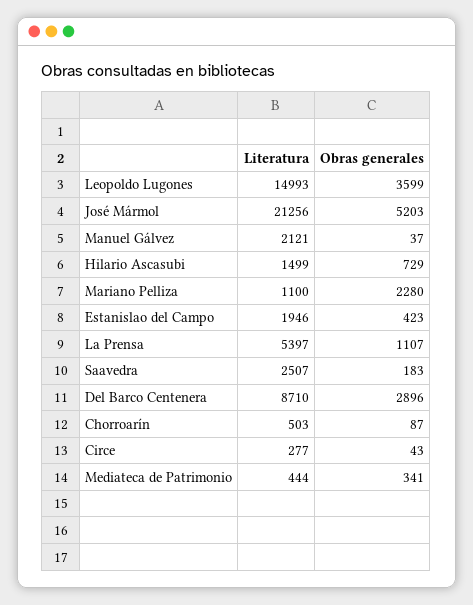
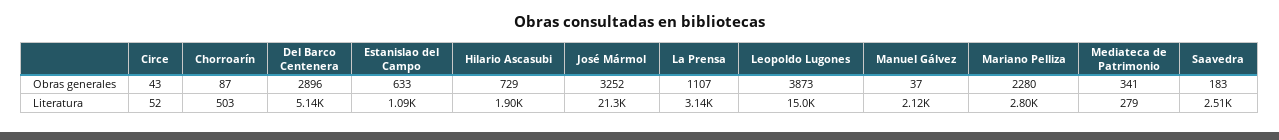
Obras generales, Leopoldo Lugones: 3599 -> 3873
Obras generales, José Mármol: 5203 -> 3252
Literatura, Hilario Ascasubi: 1499 -> 1900
Literatura, Mariano Pelliza: 1100 -> 2800
Literatura, Estanislao del Campo: 1946 -> 1090
Obras generales, Estanislao del Campo: 423 -> 633
Literatura, La Prensa: 5397 -> 3140
Literatura, Del Barco Centenera: 8710 -> 5140
Literatura, Circe: 277 -> 52
Literatura, Mediateca de Patrimonio: 444 -> 279

